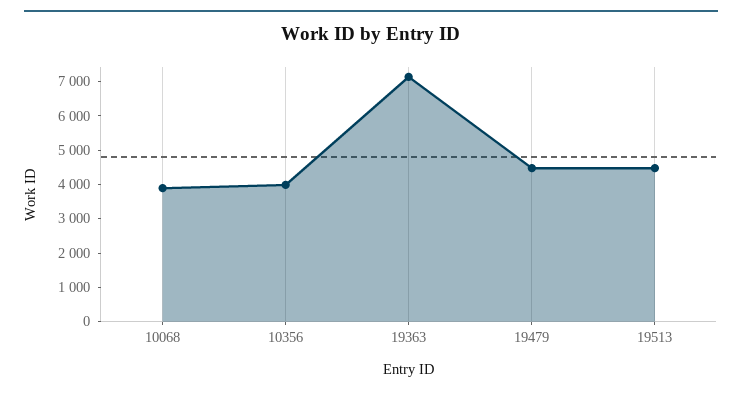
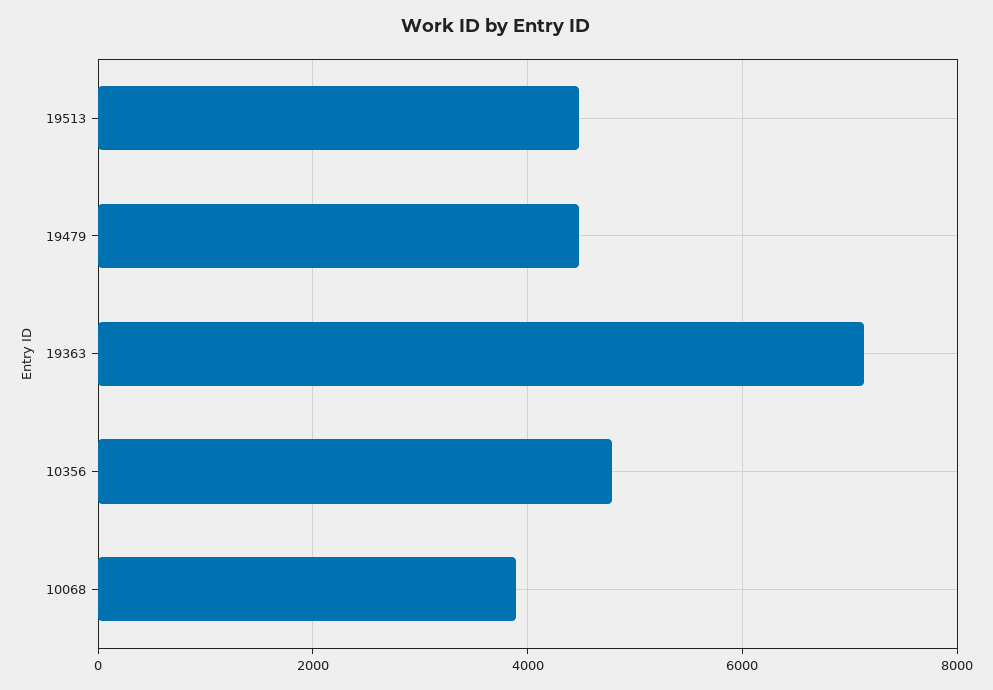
10356: 4000 -> 4800

